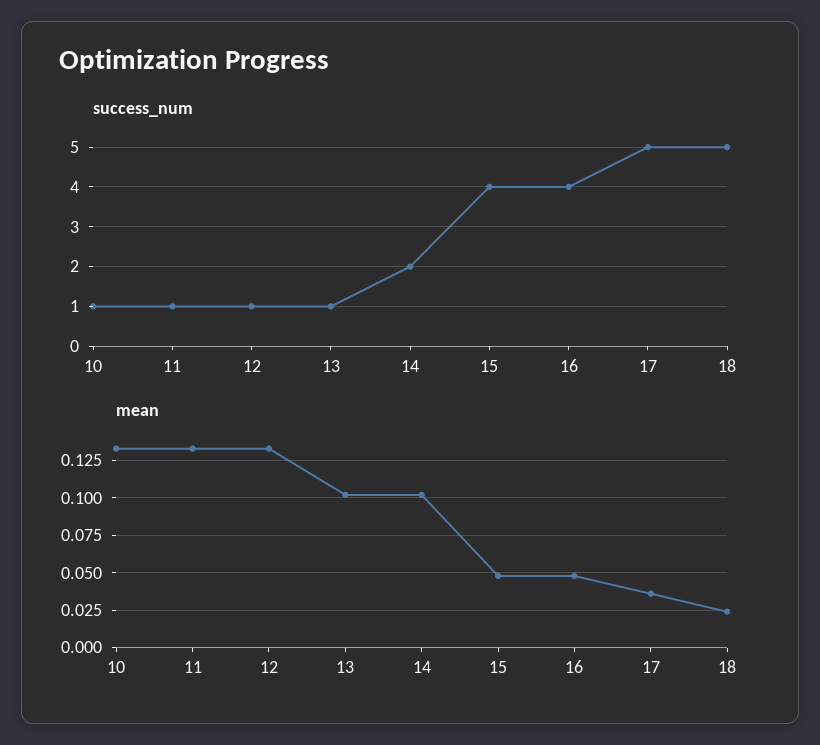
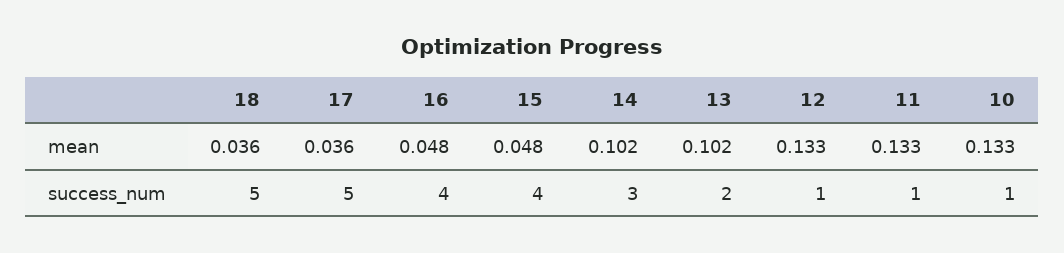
success_num, 13: 1 -> 2
success_num, 14: 2 -> 3
mean, 18: 0.025 -> 0.036

